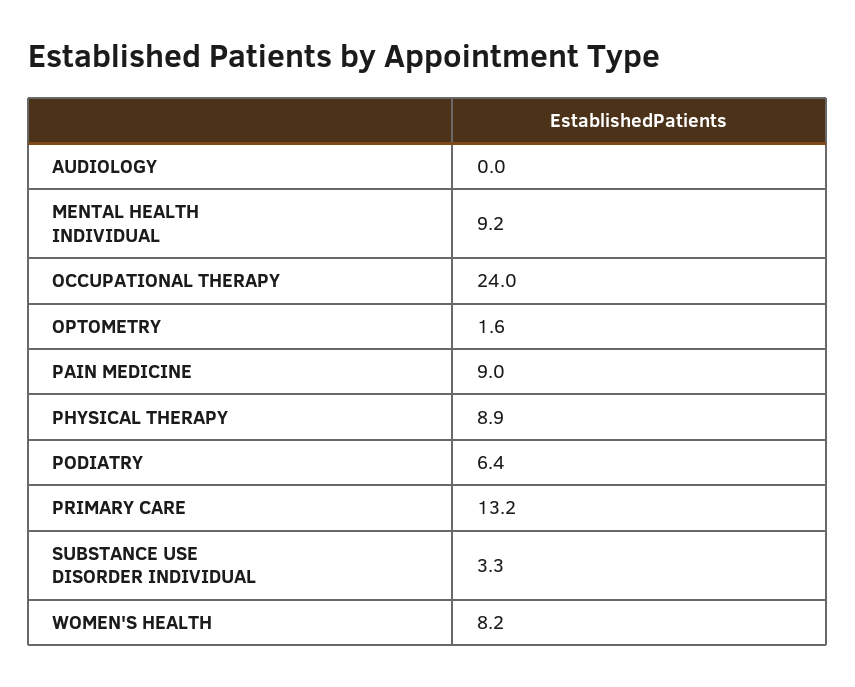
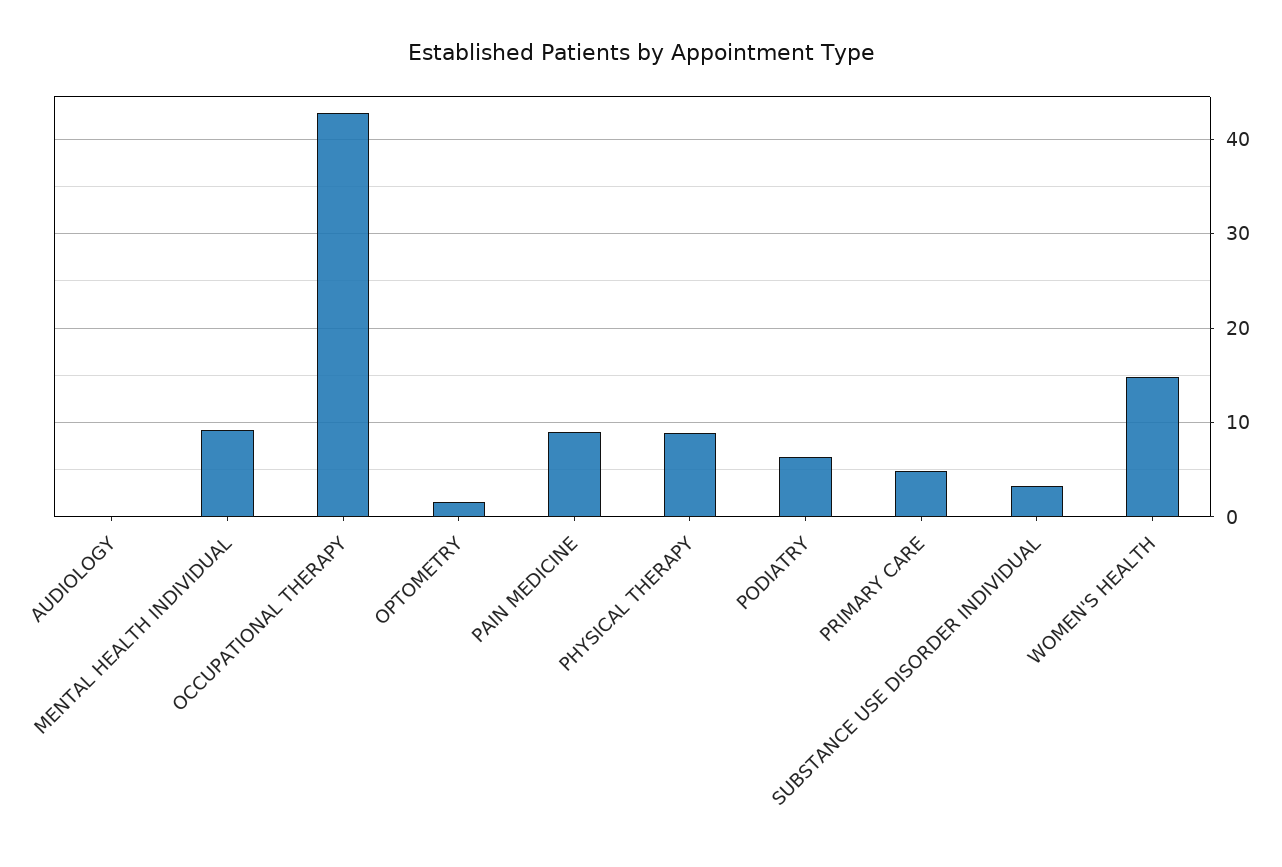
OCCUPATIONAL THERAPY: 24 -> 43
PRIMARY CARE: 13.2 -> 5
WOMEN'S HEALTH: 8.2 -> 15

